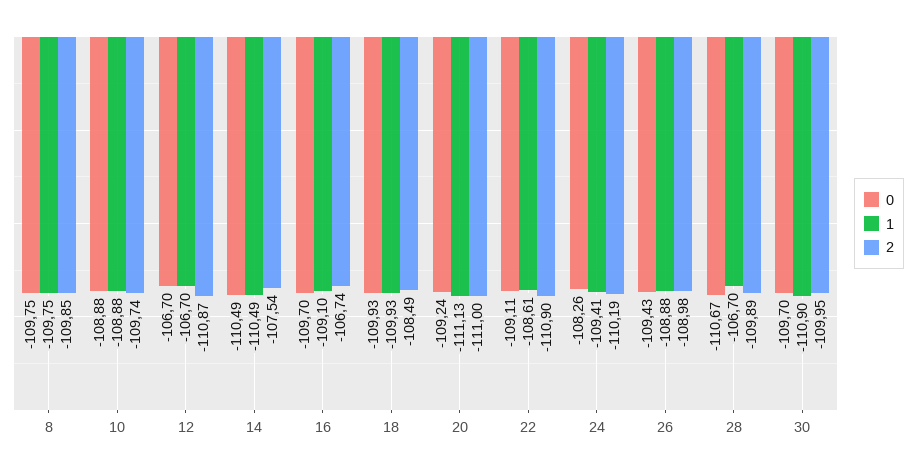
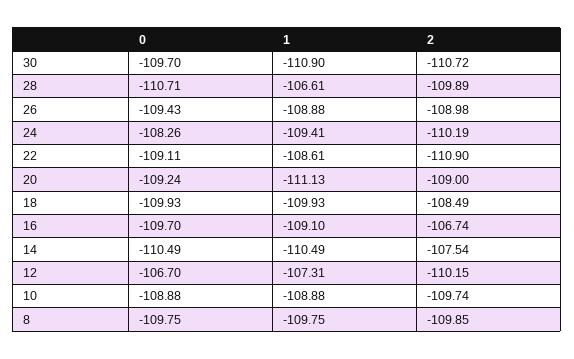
1, 12: -106.7 -> -107.31
2, 12: -110.87 -> -110.15
2, 20: -111 -> -109
0, 28: -110.67 -> -110.71
1, 28: -106.7 -> -106.61
2, 30: -109.95 -> -110.72

